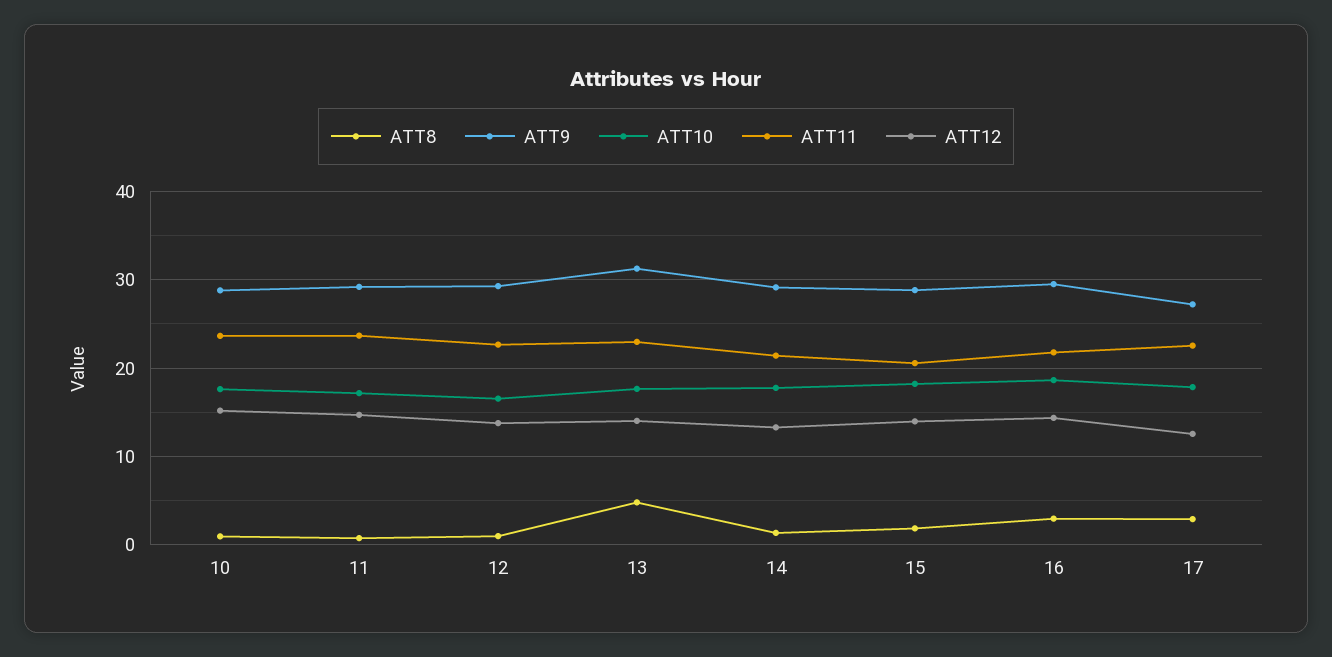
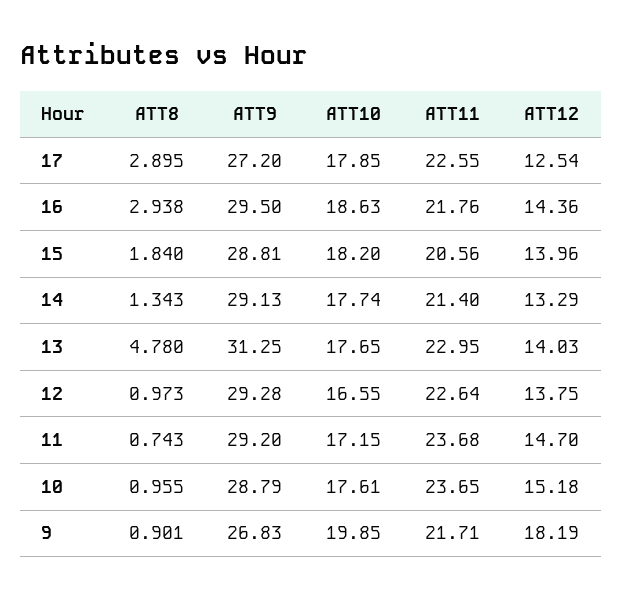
ATT8, 9: none -> 0.901
ATT9, 9: none -> 26.83
ATT10, 9: none -> 19.85
ATT11, 9: none -> 21.71
ATT12, 9: none -> 18.19

